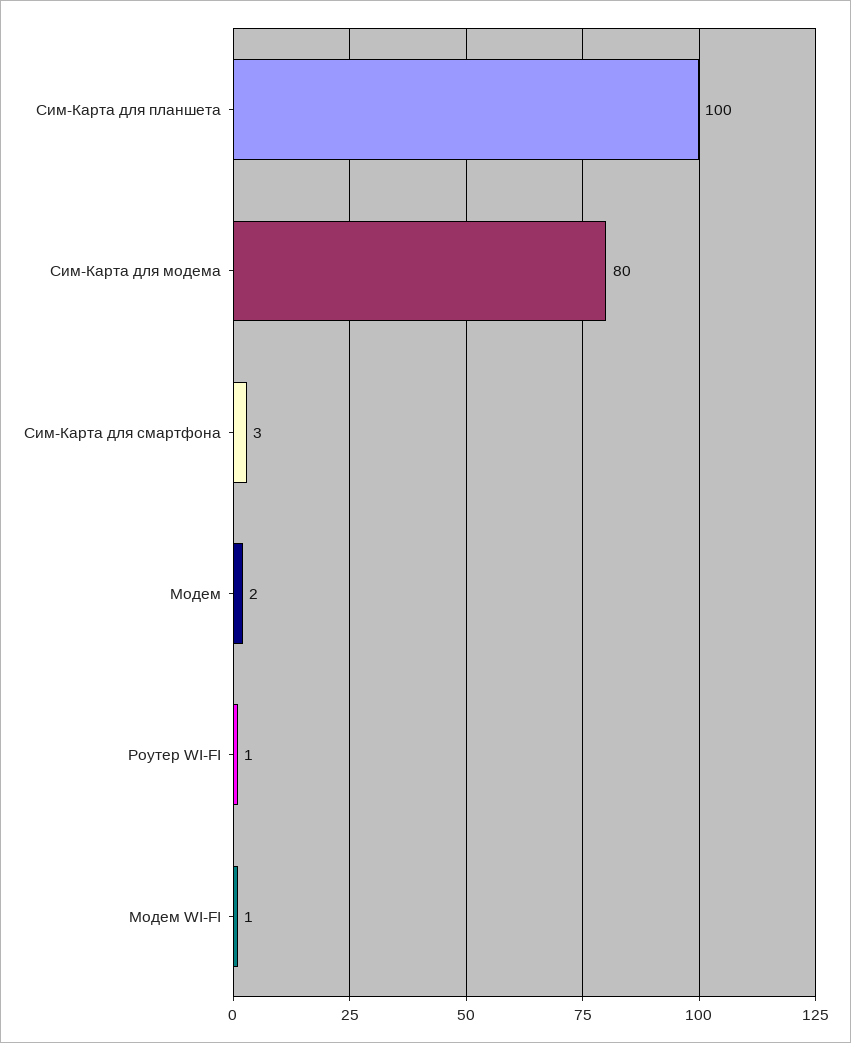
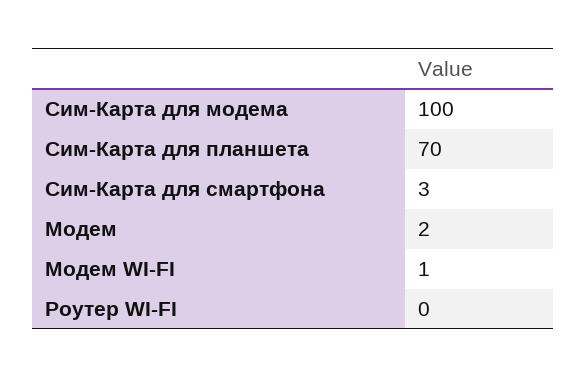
Сим-Карта для планшета: 100 -> 70
Сим-Карта для модема: 80 -> 100
Роутер WI-FI: 1 -> 0

